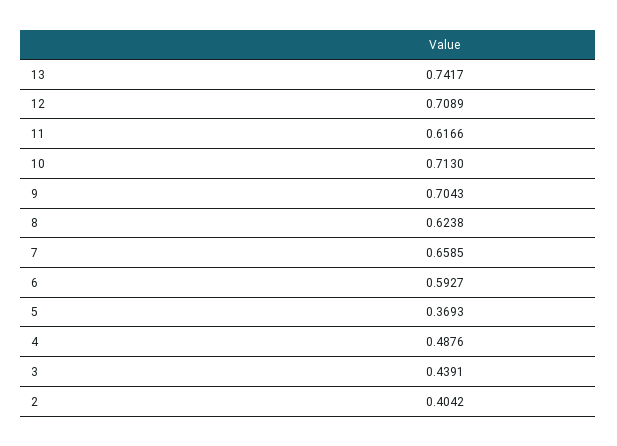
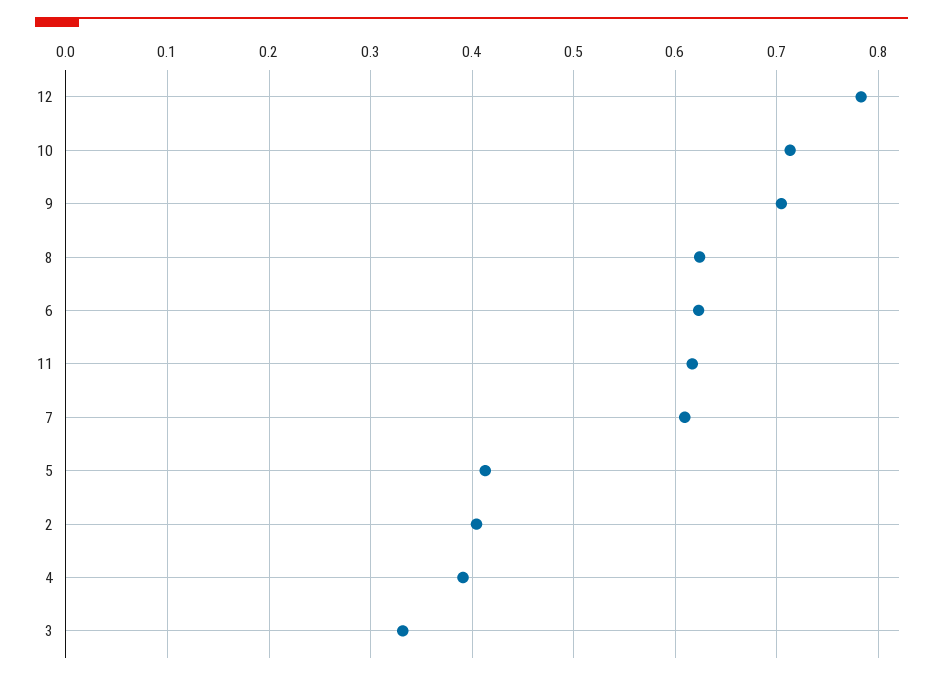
13: 0.7417 -> none
12: 0.7089 -> 0.78
7: 0.6585 -> 0.61
6: 0.5927 -> 0.62
5: 0.3693 -> 0.41
4: 0.4876 -> 0.39
3: 0.4391 -> 0.33

